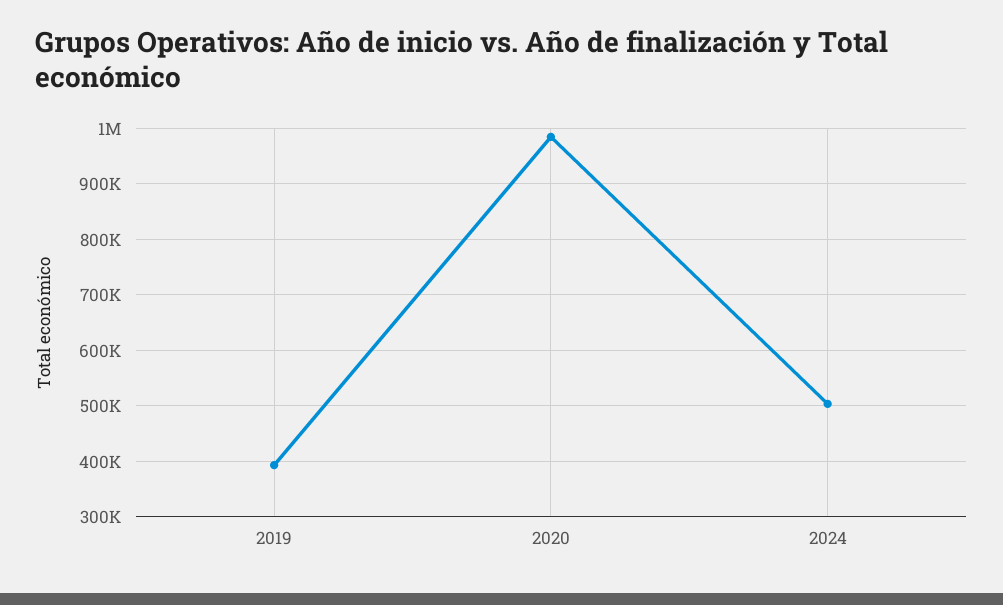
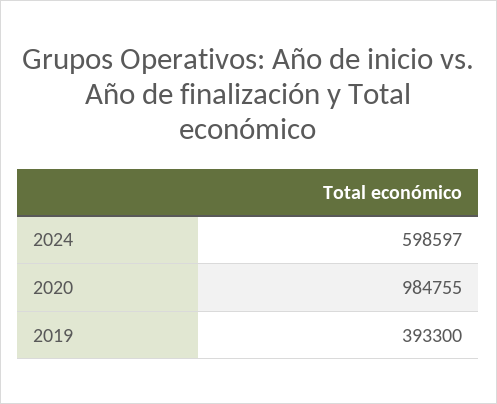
2024: 500000 -> 598597

